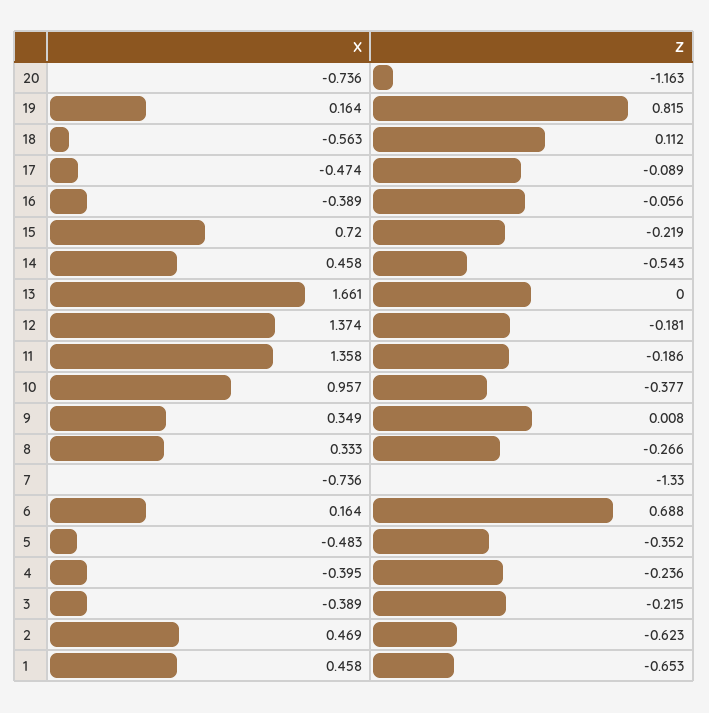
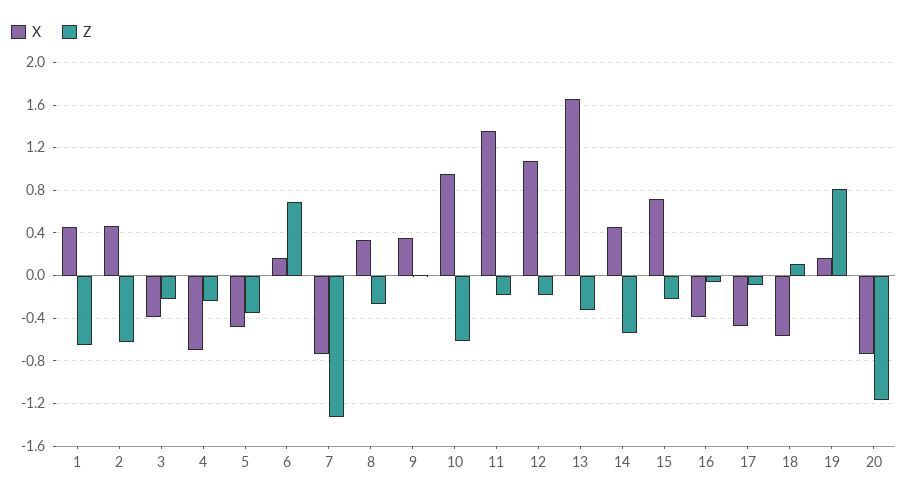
Z, 13: 0 -> -0.3
X, 12: 1.374 -> 1.1
Z, 10: -0.377 -> -0.6
X, 4: -0.395 -> -0.7

